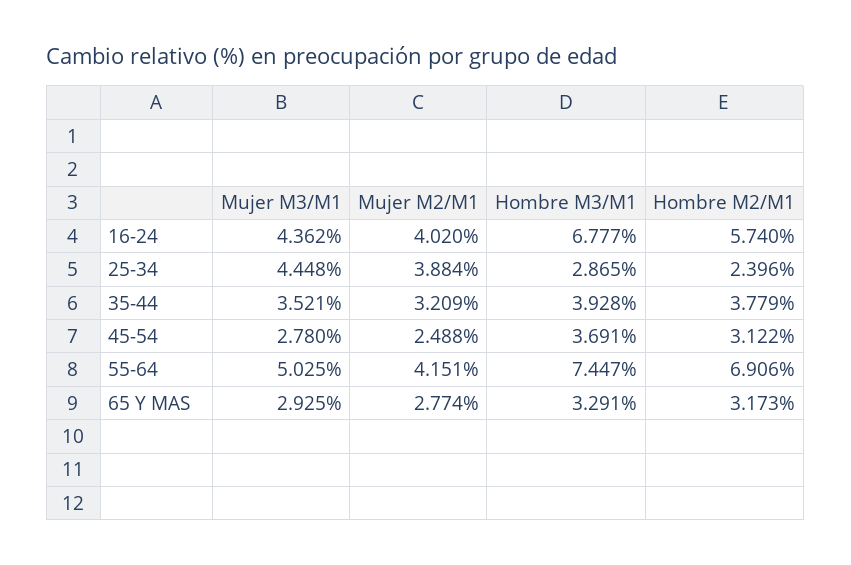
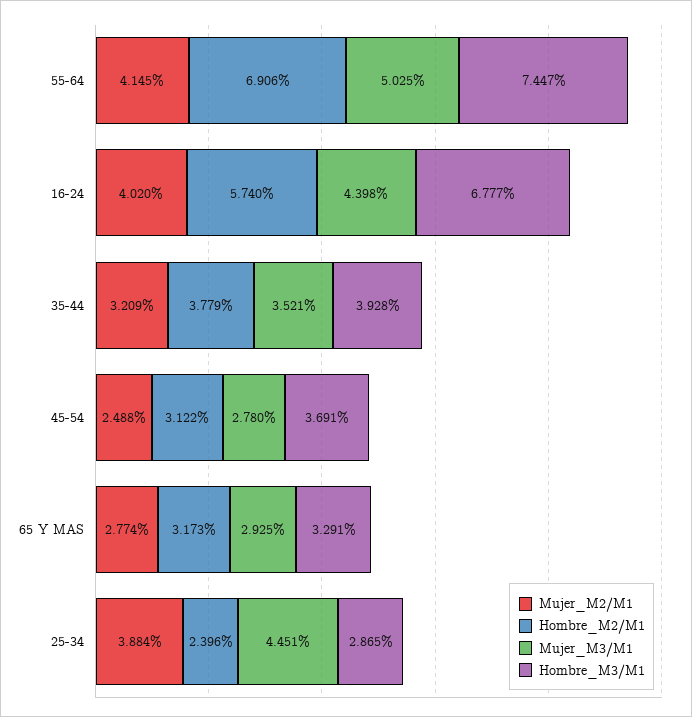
Mujer M3/M1, 16-24: 4.362 -> 4.398
Mujer M3/M1, 25-34: 4.448 -> 4.451
Mujer M2/M1, 55-64: 4.151 -> 4.145

